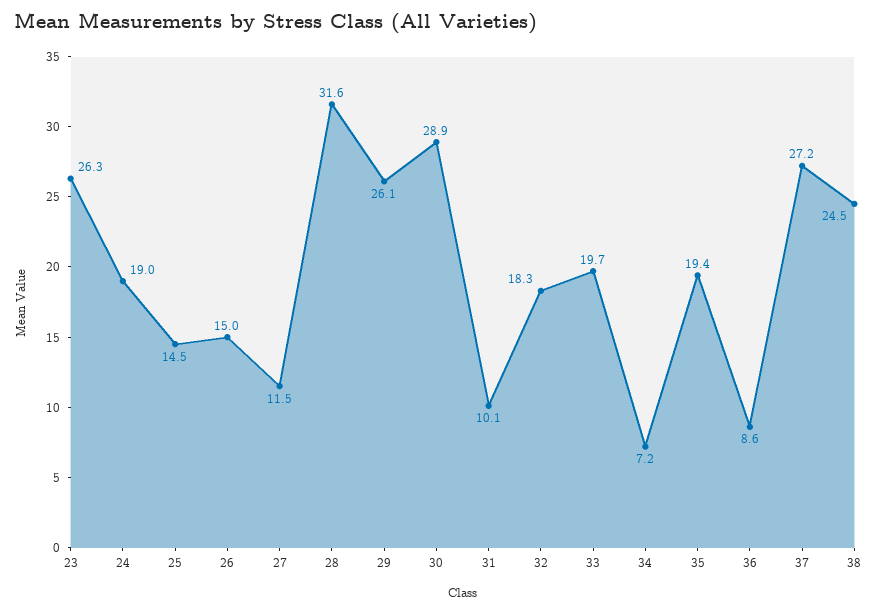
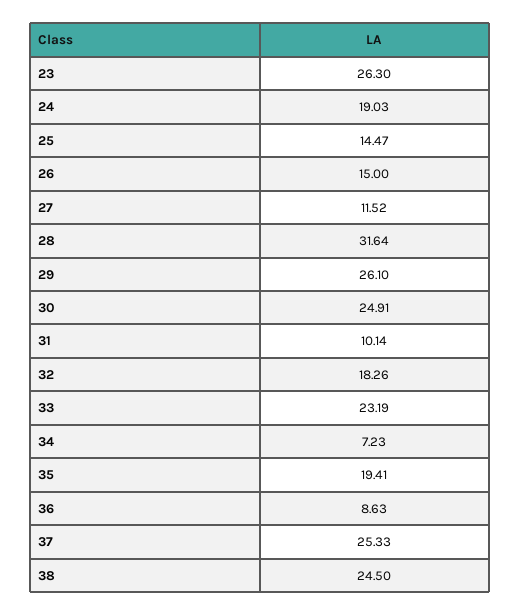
30: 28.9 -> 24.91
33: 19.7 -> 23.19
37: 27.2 -> 25.33

